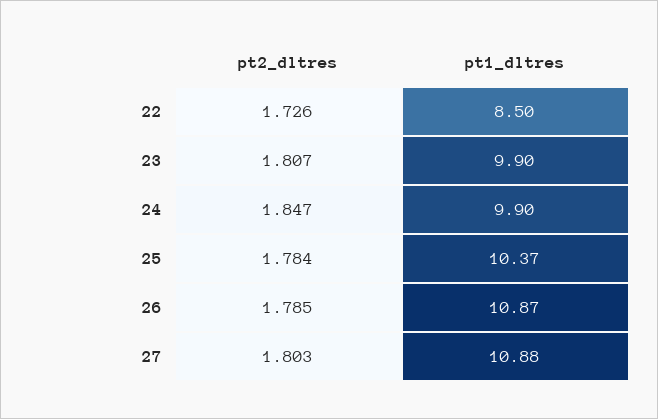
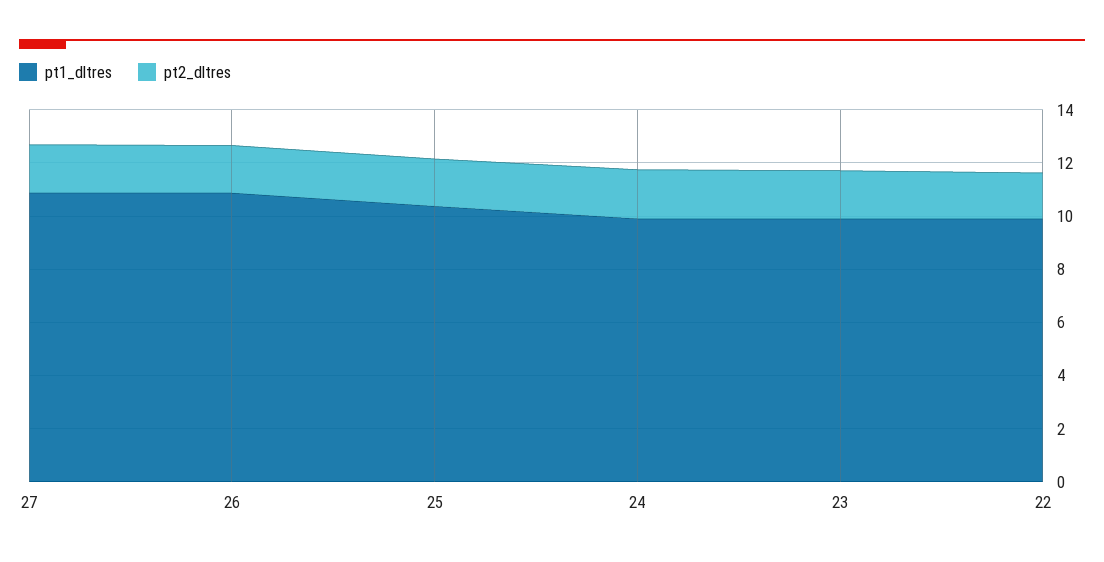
pt1_dltres, 22: 8.5 -> 10

